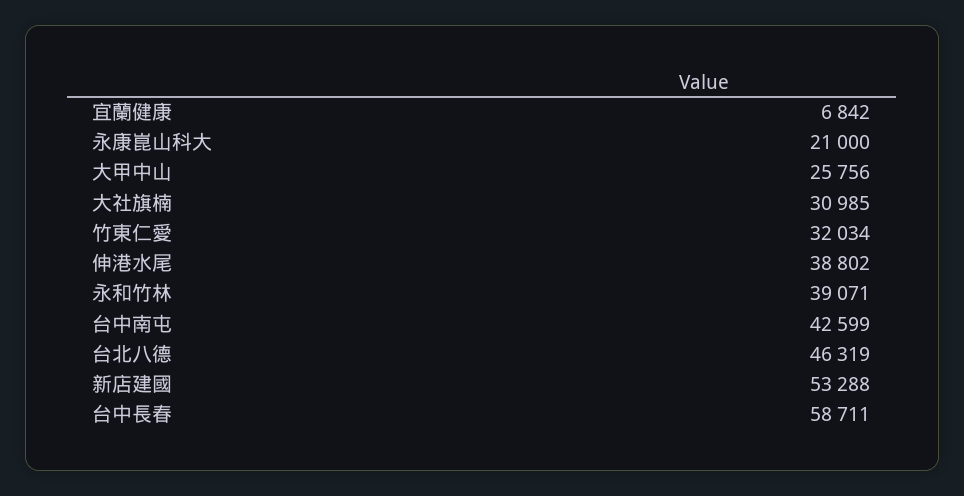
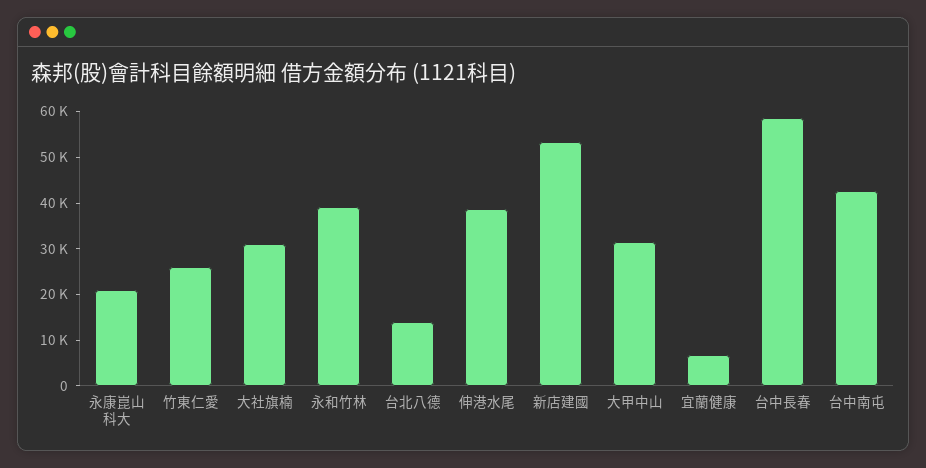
大甲中山: 25756 -> 32000
竹東仁愛: 32034 -> 26000
台北八德: 46319 -> 14000

